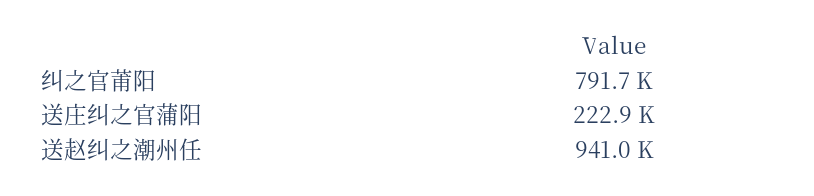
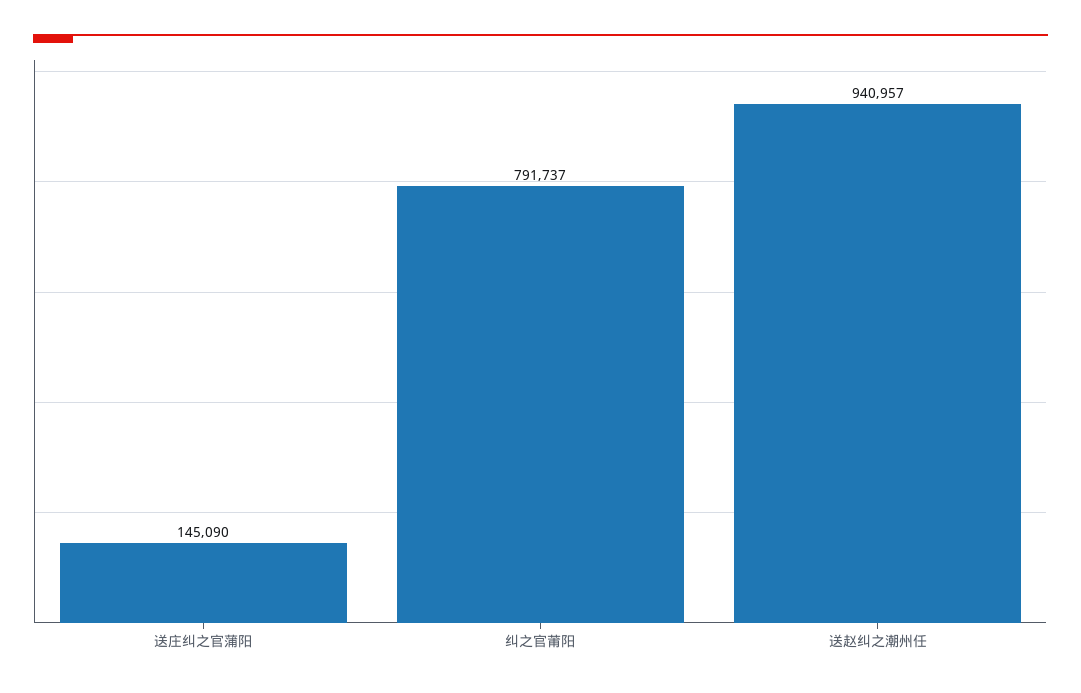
送庄纠之官蒲阳: 222900 -> 145090

